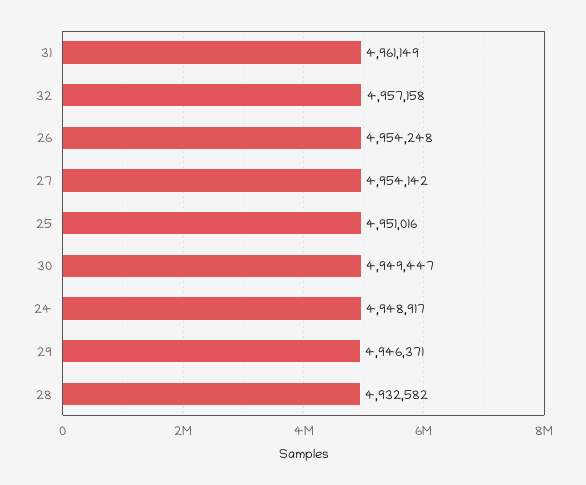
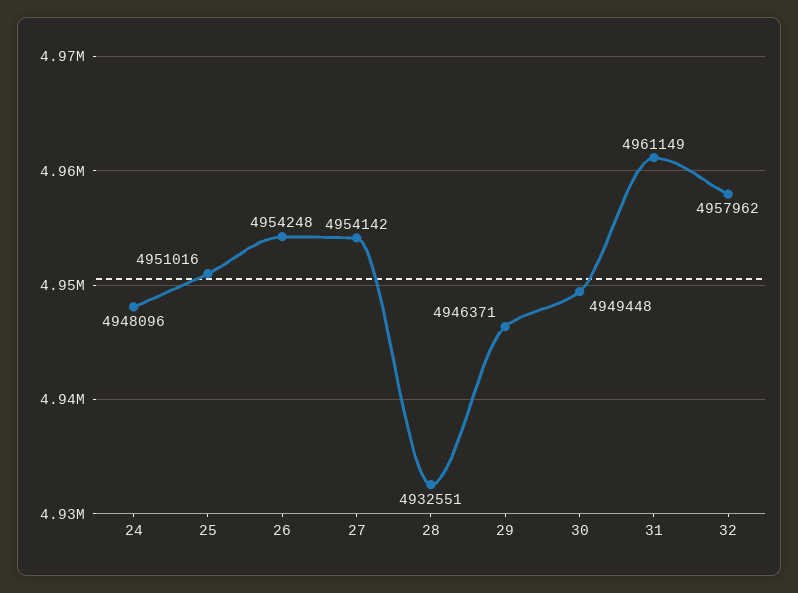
32: 4957158 -> 4957962
30: 4949447 -> 4949448
24: 4948917 -> 4948096
28: 4932582 -> 4932551

